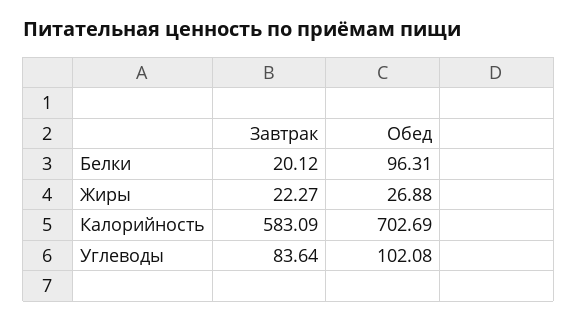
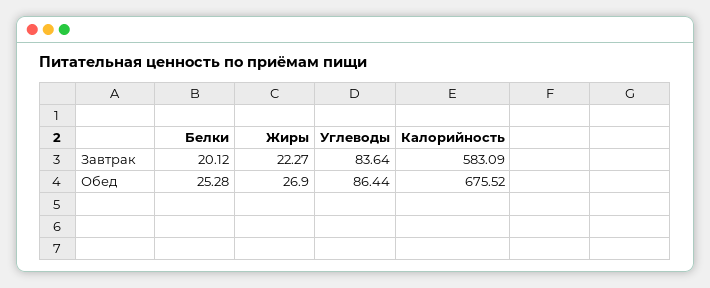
Обед, Белки: 96.31 -> 25.28
Обед, Жиры: 26.88 -> 26.9
Обед, Калорийность: 702.69 -> 675.52
Обед, Углеводы: 102.08 -> 86.44

